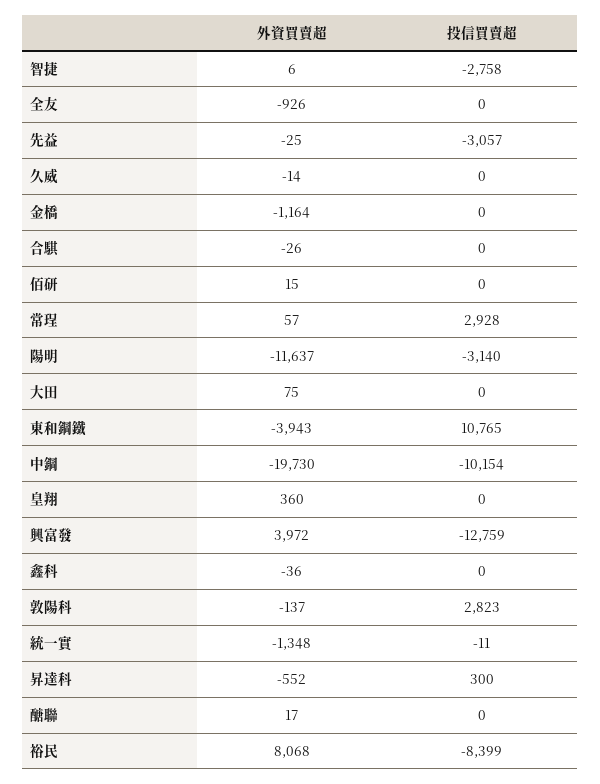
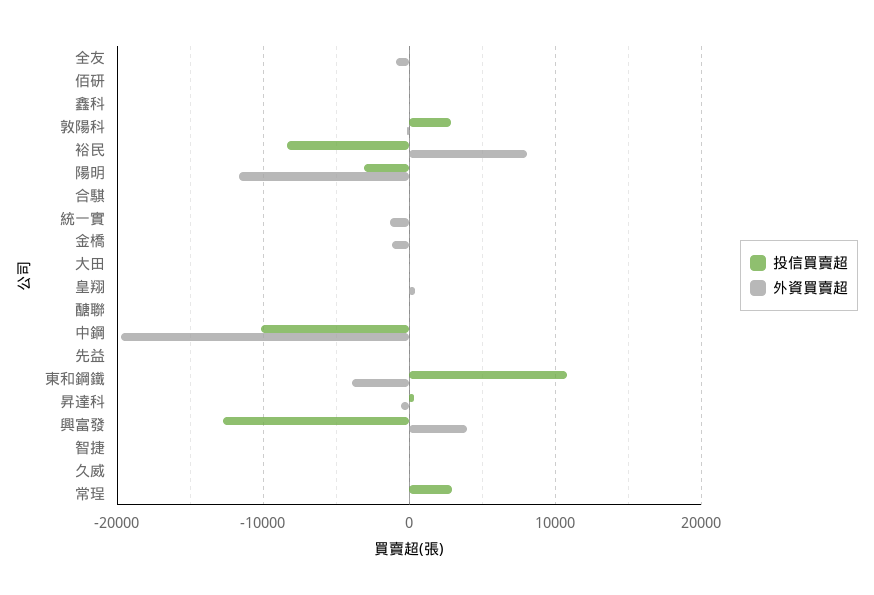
投信買賣超, 智捷: -2758 -> 0
投信買賣超, 先益: -3057 -> 0

